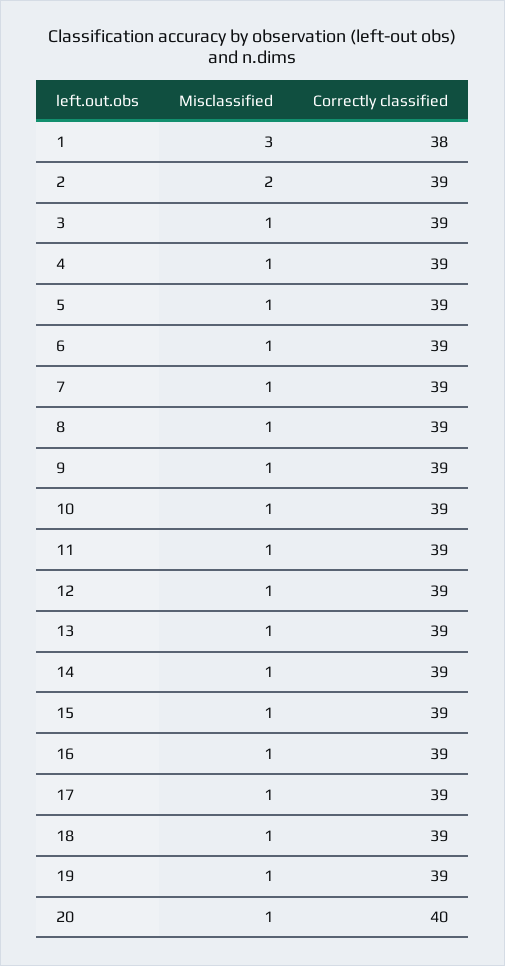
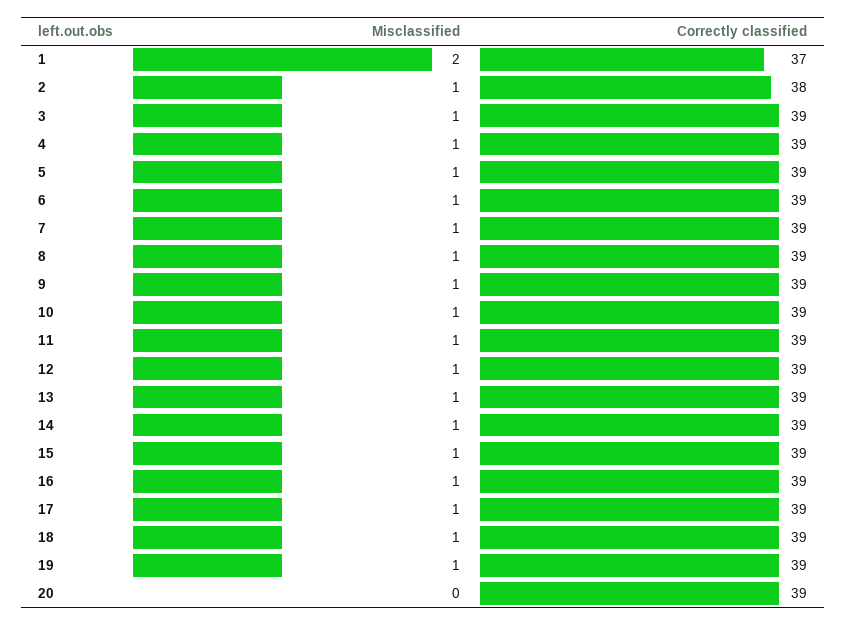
Misclassified, 1: 3 -> 2
Correctly classified, 1: 38 -> 37
Misclassified, 2: 2 -> 1
Correctly classified, 2: 39 -> 38
Misclassified, 20: 1 -> 0
Correctly classified, 20: 40 -> 39

